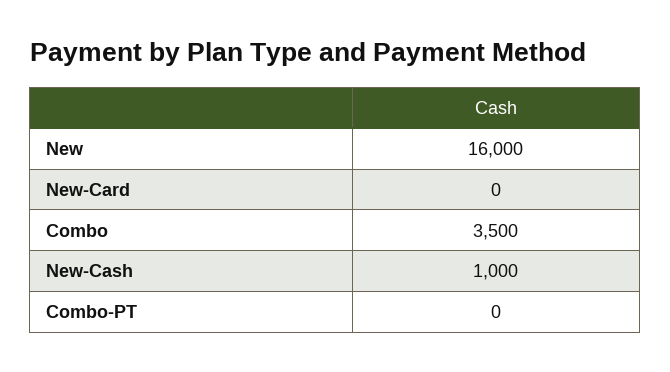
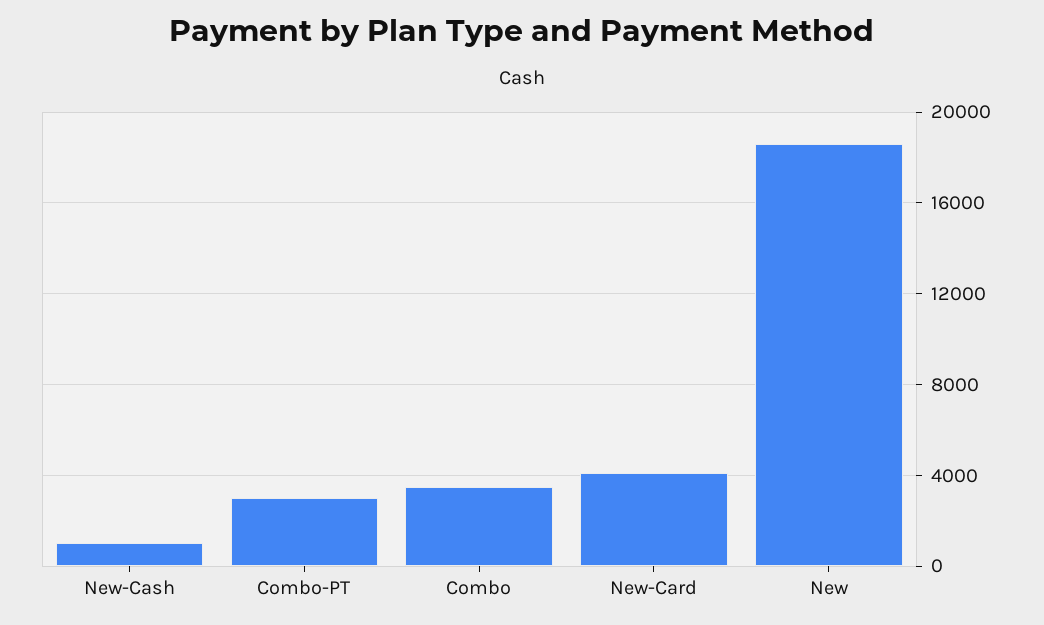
New: 16000 -> 18500
New-Card: 0 -> 4000
Combo-PT: 0 -> 3000

